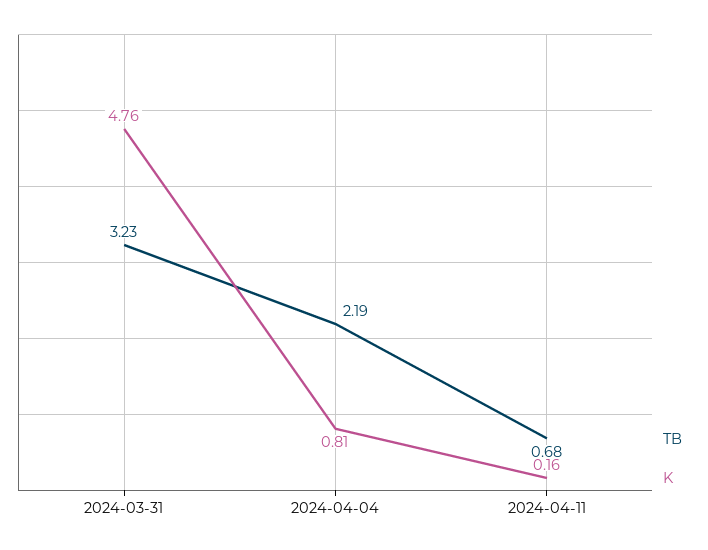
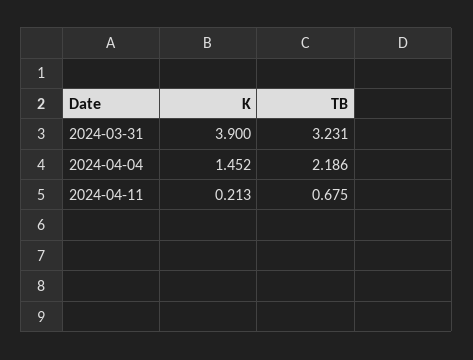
K, 2024-03-31: 4.76 -> 3.9
K, 2024-04-04: 0.81 -> 1.452
K, 2024-04-11: 0.16 -> 0.213

